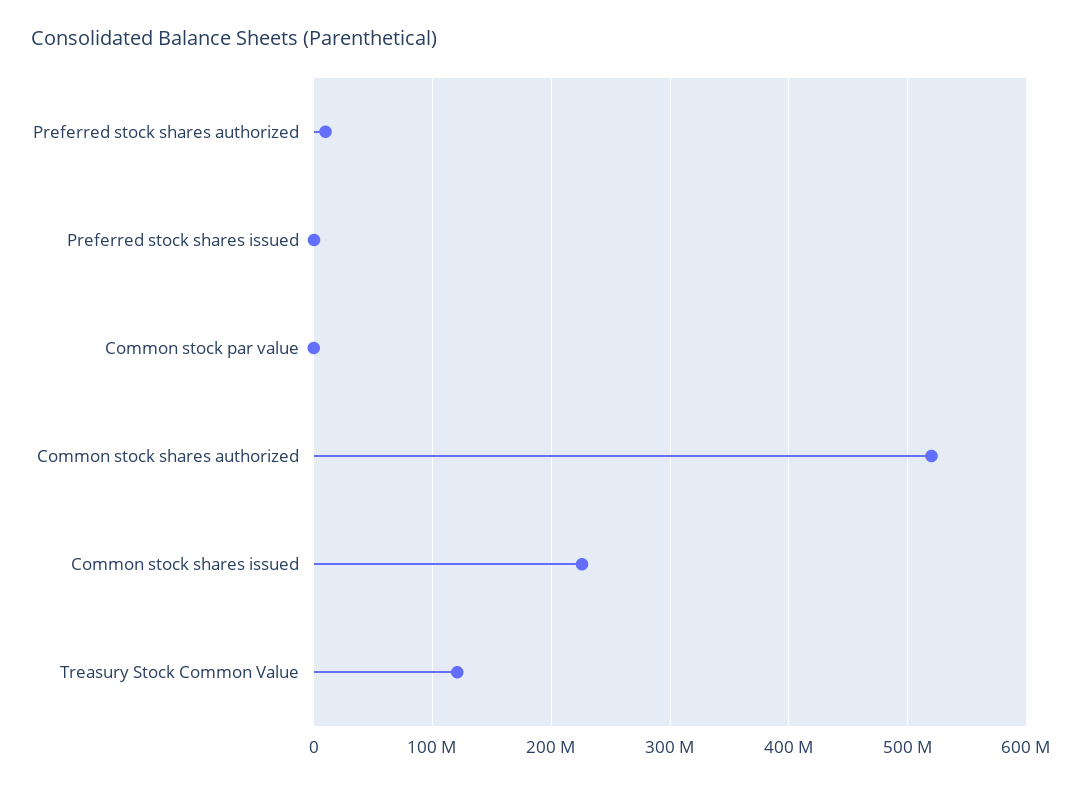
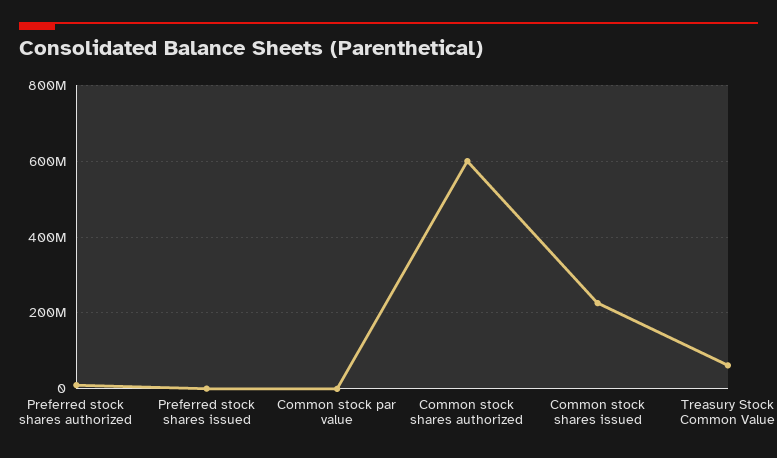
Common stock shares authorized: 520000000 -> 600000000
Treasury Stock Common Value: 120000000 -> 60000000

